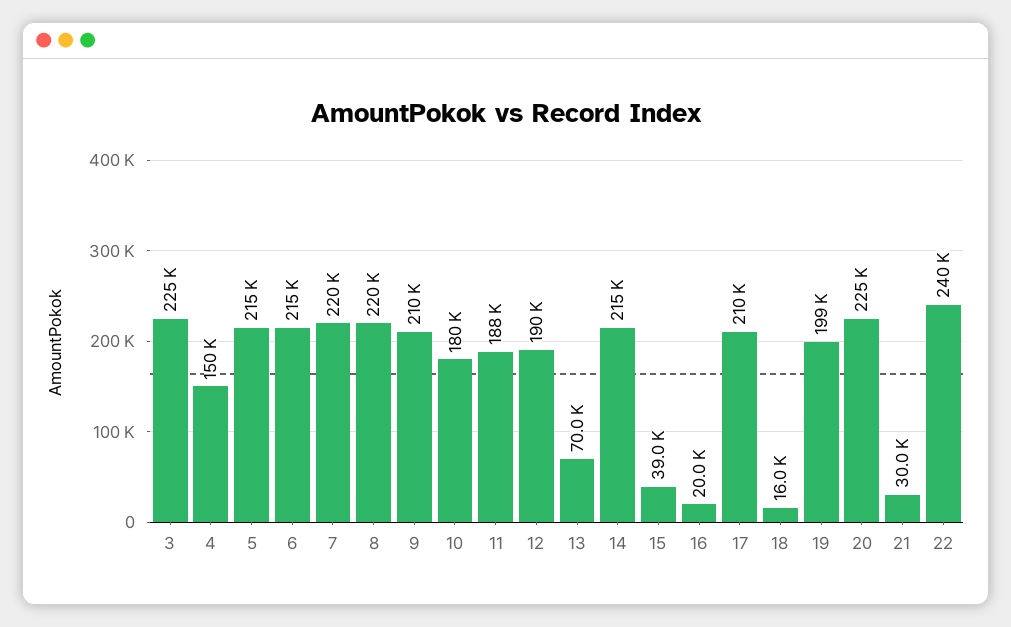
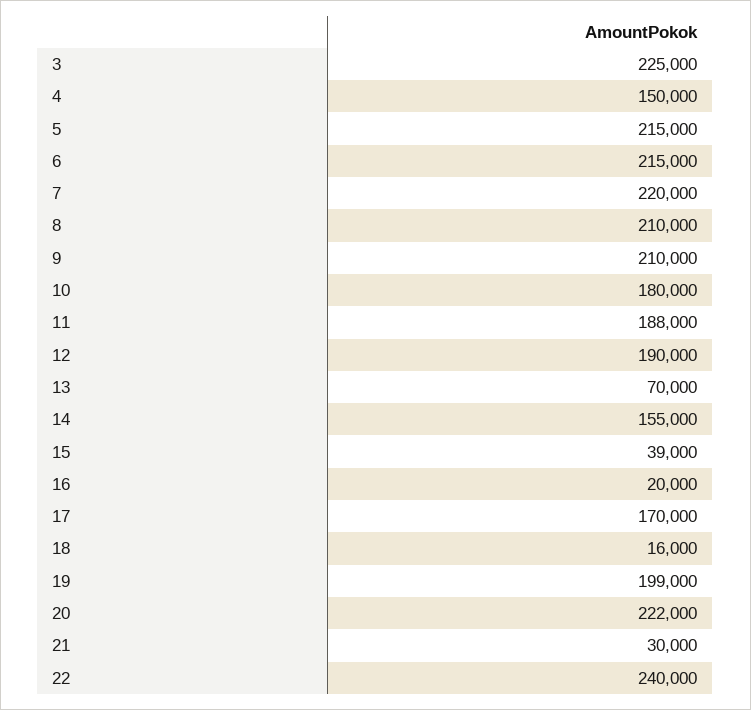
8: 220000 -> 210000
14: 215000 -> 155000
17: 210000 -> 170000
20: 225000 -> 222000

